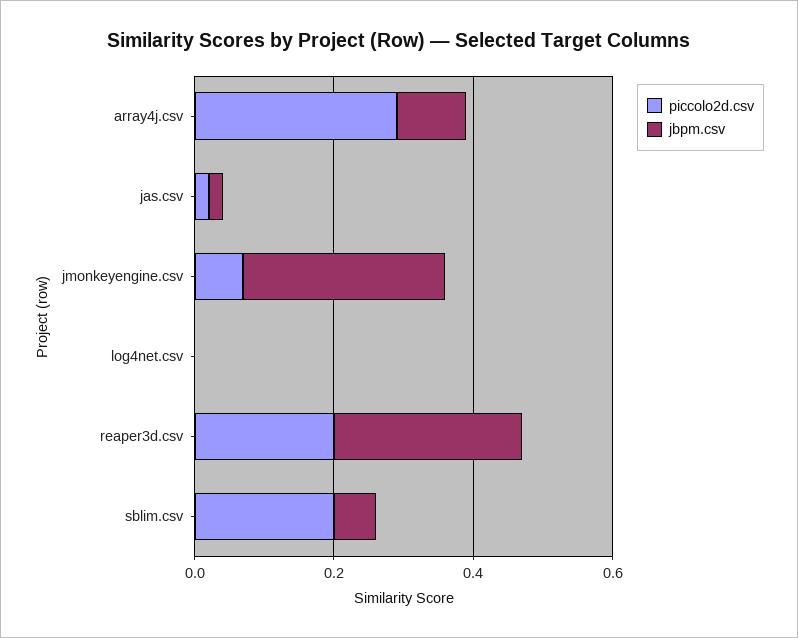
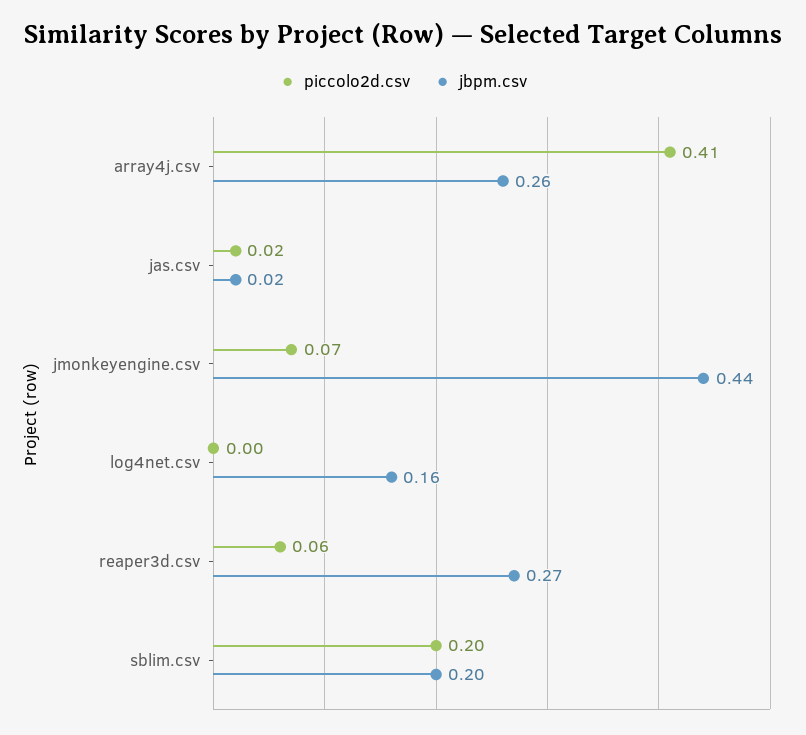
piccolo2d.csv, array4j.csv: 0.3 -> 0.41
jbpm.csv, array4j.csv: 0.1 -> 0.26
jbpm.csv, jmonkeyengine.csv: 0.3 -> 0.44
jbpm.csv, log4net.csv: 0 -> 0.16
piccolo2d.csv, reaper3d.csv: 0.2 -> 0.06
jbpm.csv, sblim.csv: 0.05 -> 0.2

